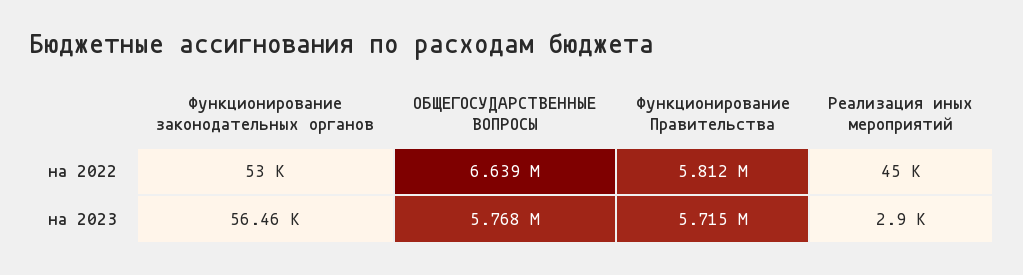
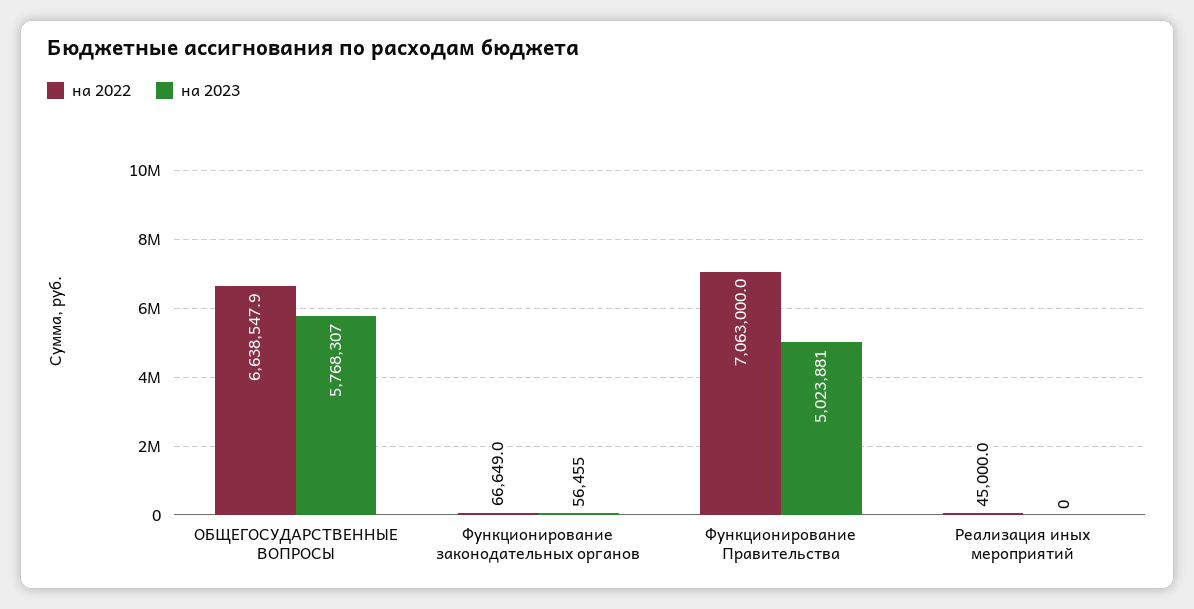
на 2022, Функционирование законодательных органов: 53000 -> 66649
на 2022, Функционирование Правительства: 5812000 -> 7063000
на 2023, Функционирование Правительства: 5715000 -> 5023881
на 2023, Реализация иных мероприятий: 2900 -> 0

